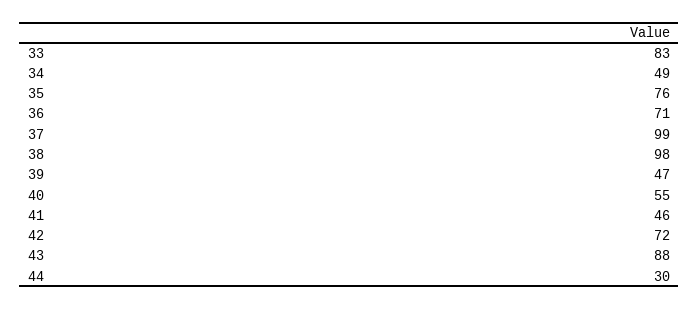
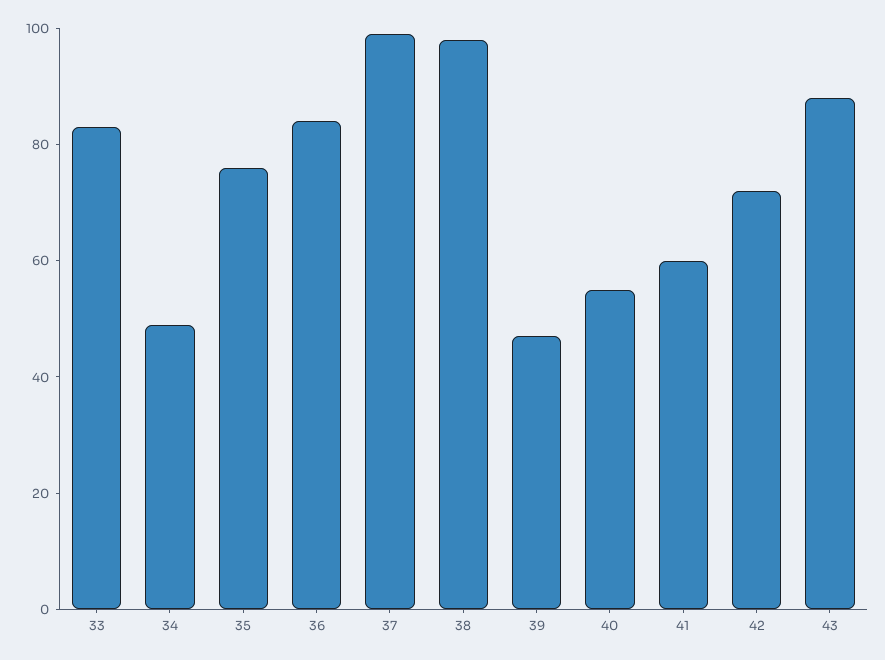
36: 71 -> 85
41: 46 -> 60
44: 30 -> none

